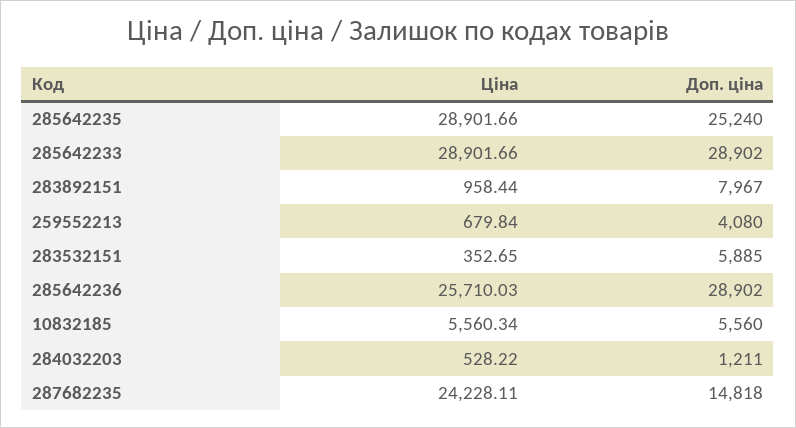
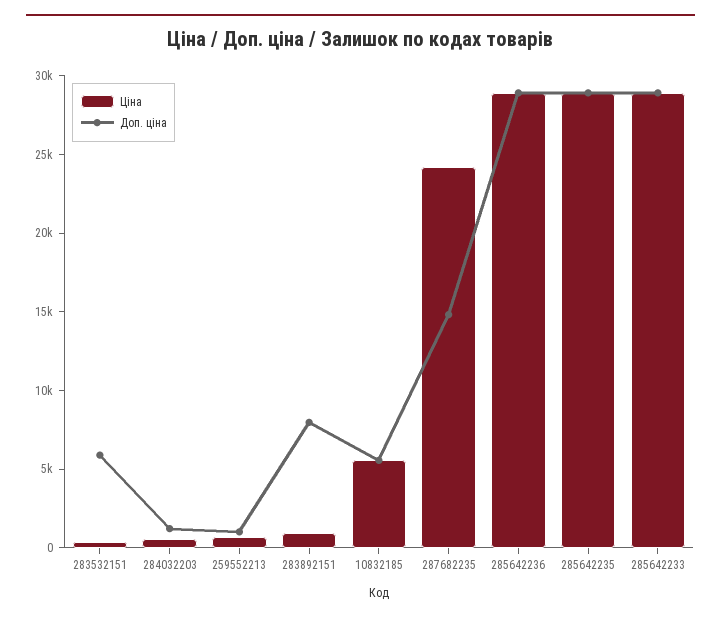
Доп. ціна, 285642235: 25240 -> 29000
Доп. ціна, 259552213: 4080 -> 1000
Ціна, 285642236: 25710.03 -> 29000

